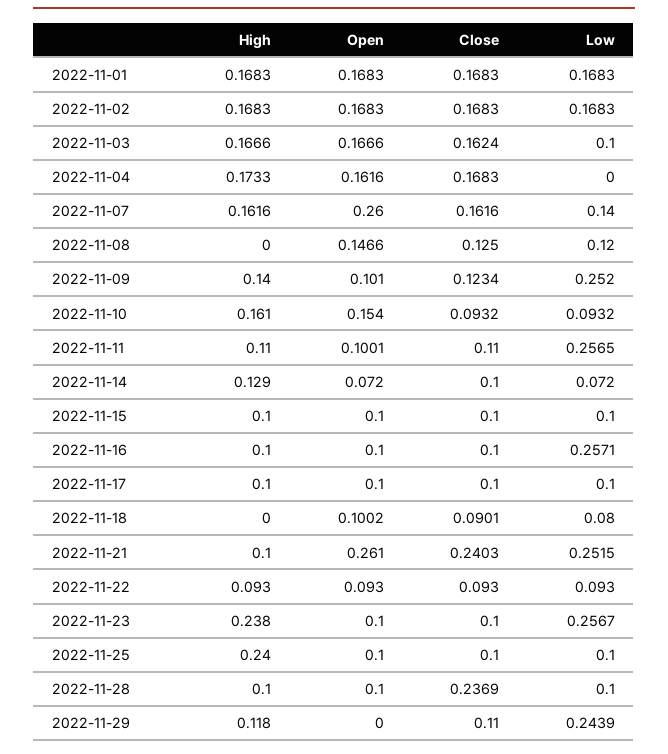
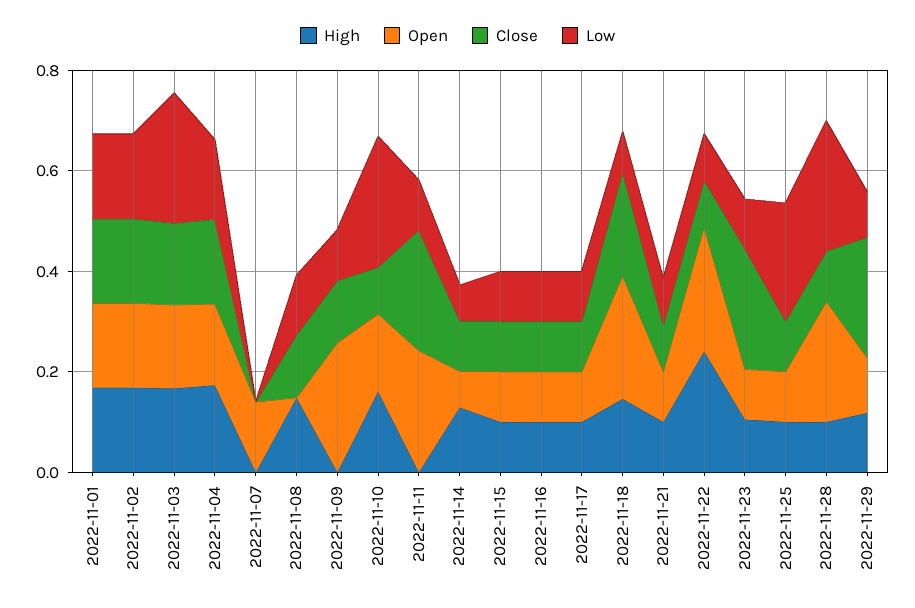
Low, 2022-11-03: 0.1 -> 0.25
Low, 2022-11-04: 0 -> 0.15
High, 2022-11-07: 0.1616 -> 0
Open, 2022-11-07: 0.26 -> 0.15
Close, 2022-11-07: 0.1616 -> 0
Low, 2022-11-07: 0.14 -> 0
High, 2022-11-08: 0 -> 0.15
Open, 2022-11-08: 0.1466 -> 0
High, 2022-11-09: 0.14 -> 0
Open, 2022-11-09: 0.101 -> 0.25
Low, 2022-11-09: 0.252 -> 0.1
Low, 2022-11-10: 0.0932 -> 0.25
High, 2022-11-11: 0.11 -> 0
Open, 2022-11-11: 0.1001 -> 0.25
Close, 2022-11-11: 0.11 -> 0.25
Low, 2022-11-11: 0.2565 -> 0.1
Low, 2022-11-16: 0.2571 -> 0.1
High, 2022-11-18: 0 -> 0.15
Open, 2022-11-18: 0.1002 -> 0.25
Close, 2022-11-18: 0.0901 -> 0.2
Open, 2022-11-21: 0.261 -> 0.1
Close, 2022-11-21: 0.2403 -> 0.1
Low, 2022-11-21: 0.2515 -> 0.1
High, 2022-11-22: 0.093 -> 0.25
Open, 2022-11-22: 0.093 -> 0.25
High, 2022-11-23: 0.238 -> 0.1
Close, 2022-11-23: 0.1 -> 0.25
Low, 2022-11-23: 0.2567 -> 0.1
High, 2022-11-25: 0.24 -> 0.1
Low, 2022-11-25: 0.1 -> 0.25
Open, 2022-11-28: 0.1 -> 0.25
Close, 2022-11-28: 0.2369 -> 0.1
Low, 2022-11-28: 0.1 -> 0.25
Open, 2022-11-29: 0 -> 0.1
Close, 2022-11-29: 0.11 -> 0.25
Low, 2022-11-29: 0.2439 -> 0.1

